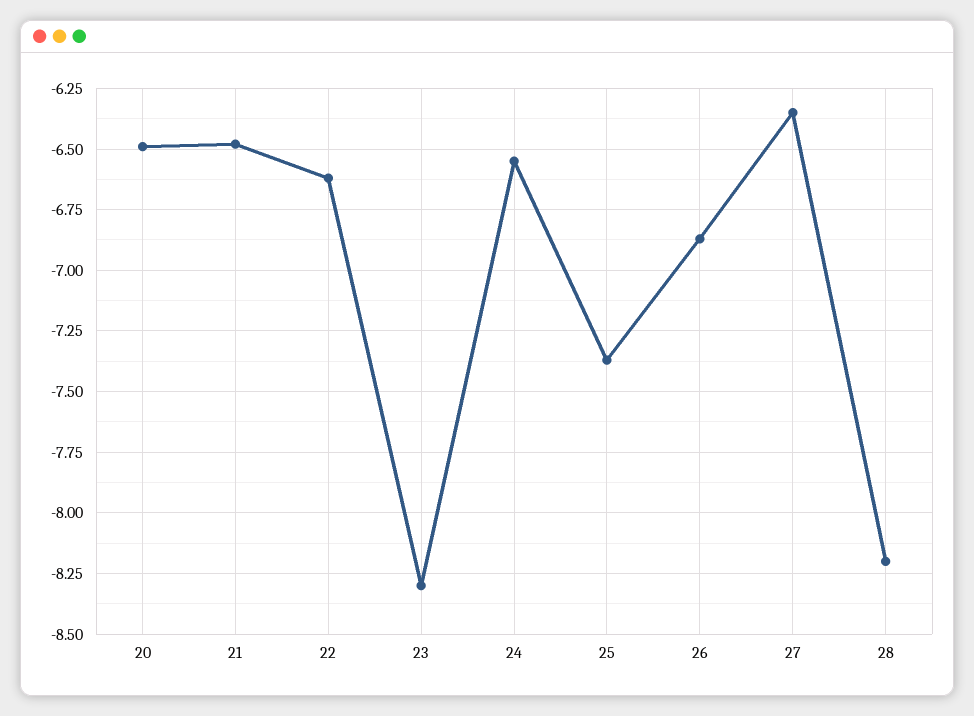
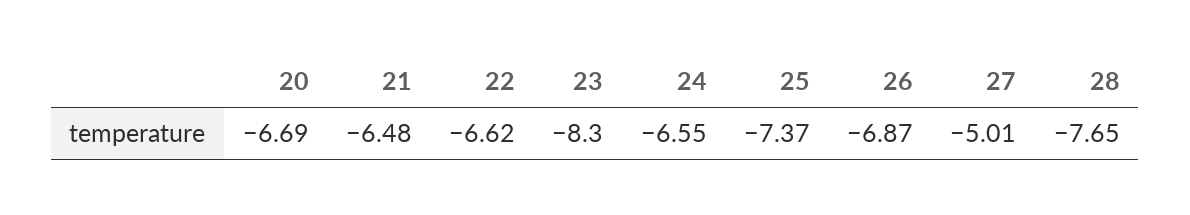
20: -6.5 -> -6.69
27: -6.35 -> -5.01
28: -8.2 -> -7.65

